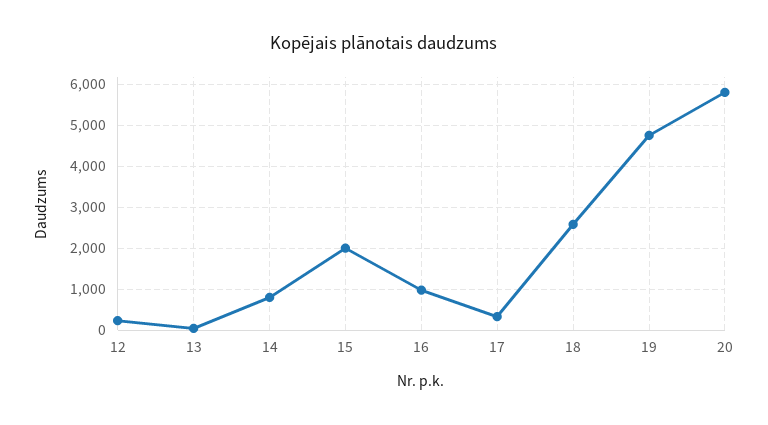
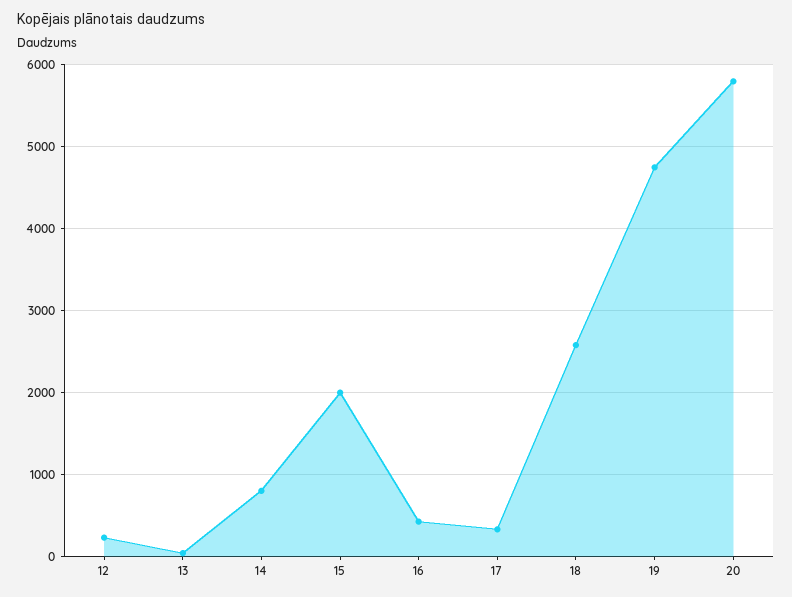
16: 1000 -> 400

